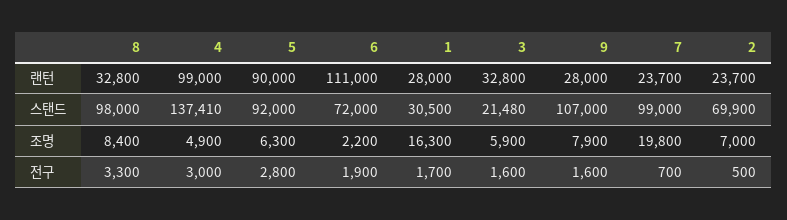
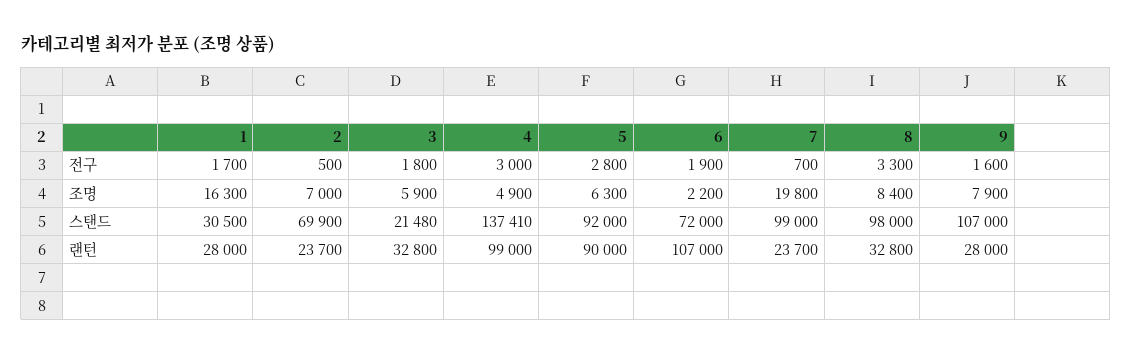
6, 랜턴: 111000 -> 107000
3, 전구: 1600 -> 1800

